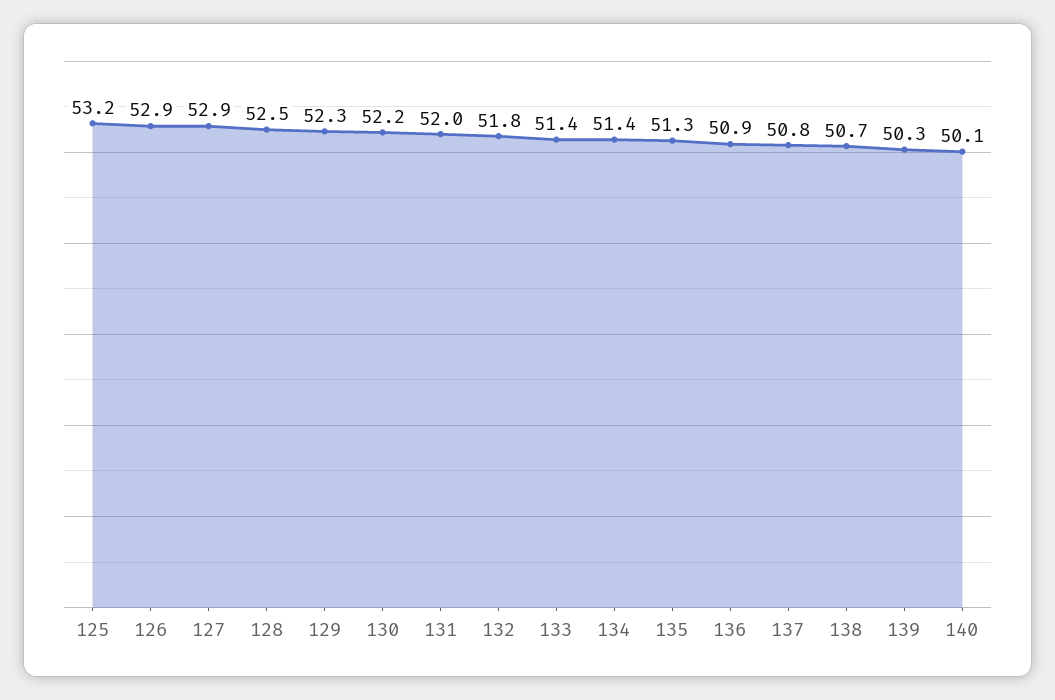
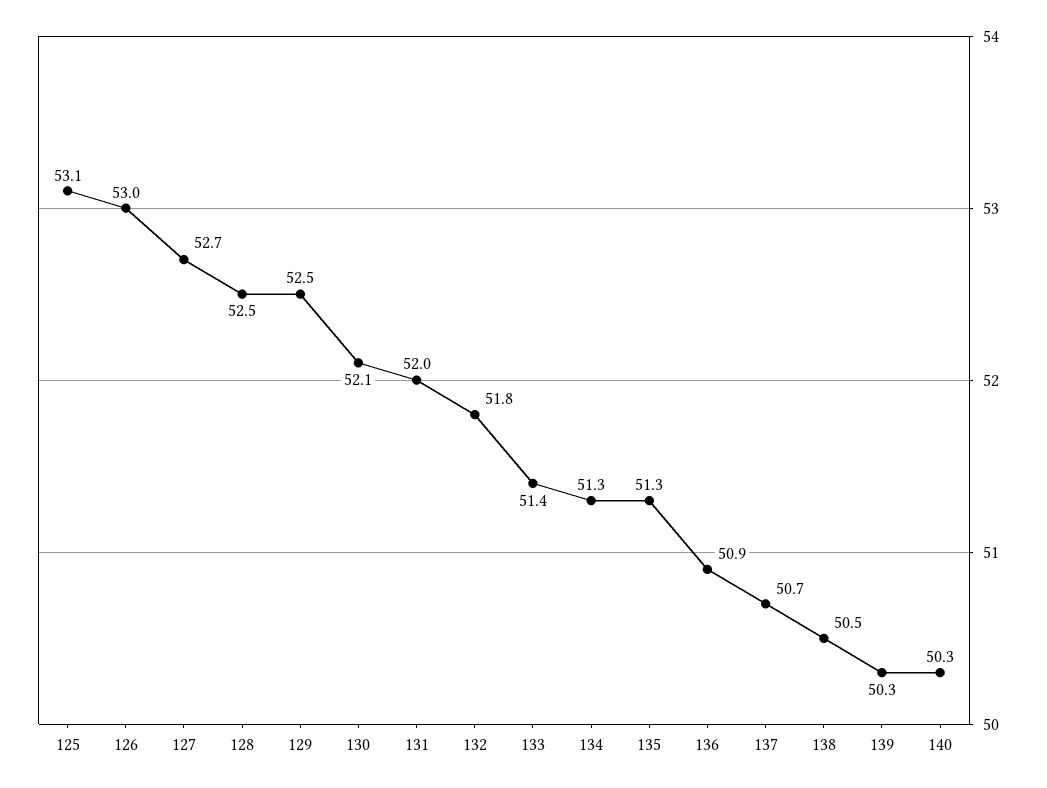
125: 53.2 -> 53.1
126: 52.9 -> 53
127: 52.9 -> 52.7
129: 52.3 -> 52.5
130: 52.2 -> 52.1
134: 51.4 -> 51.3
137: 50.8 -> 50.7
138: 50.7 -> 50.5
140: 50.1 -> 50.3

